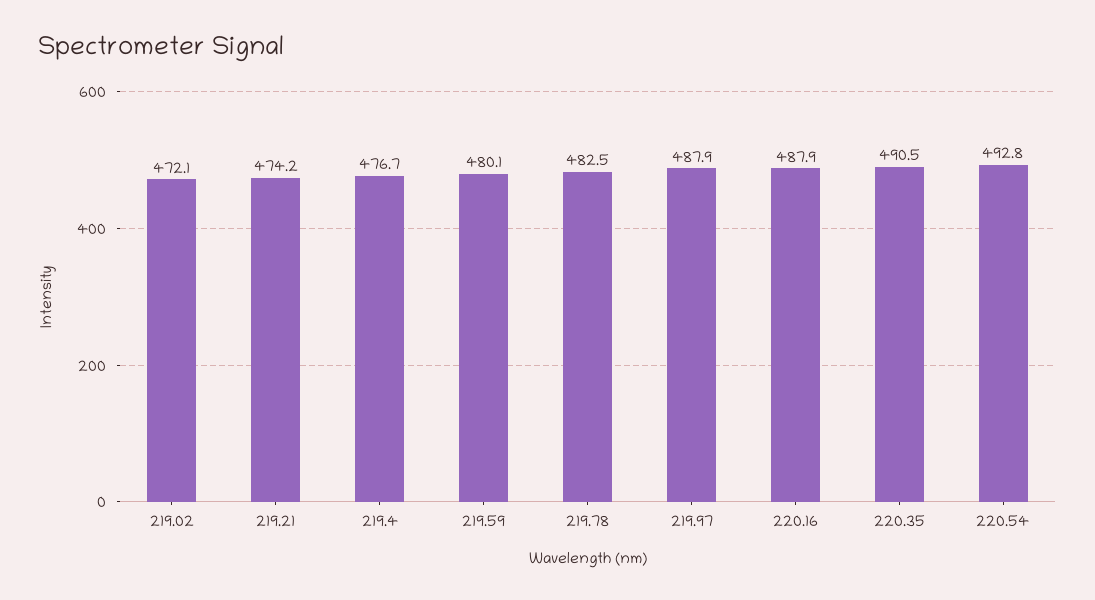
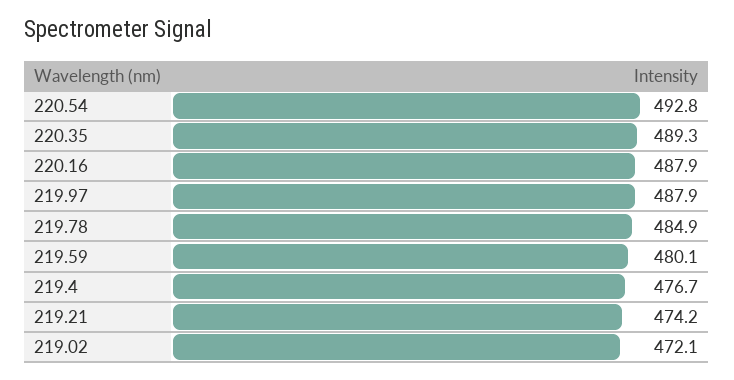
219.78: 482.5 -> 484.9
220.35: 490.5 -> 489.3

